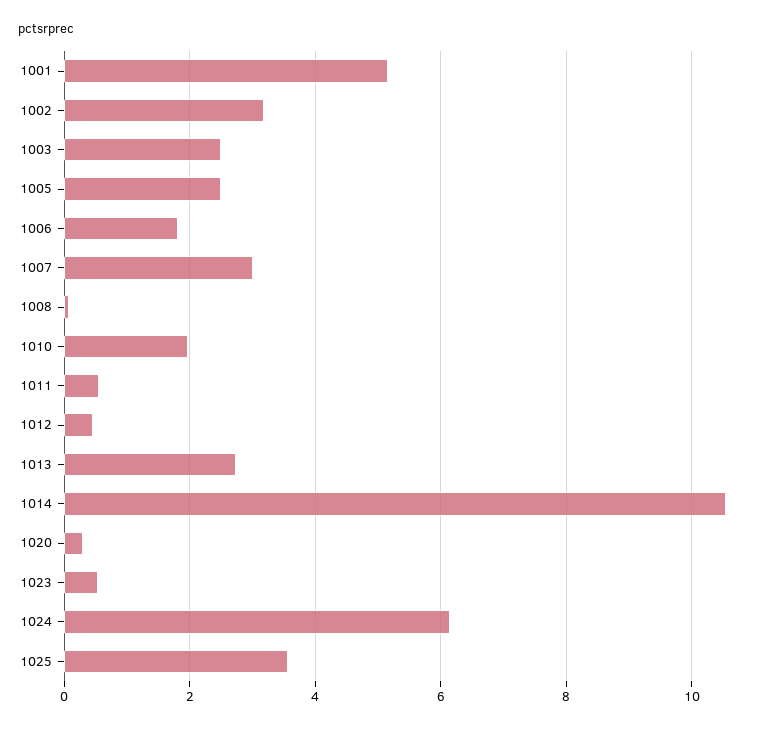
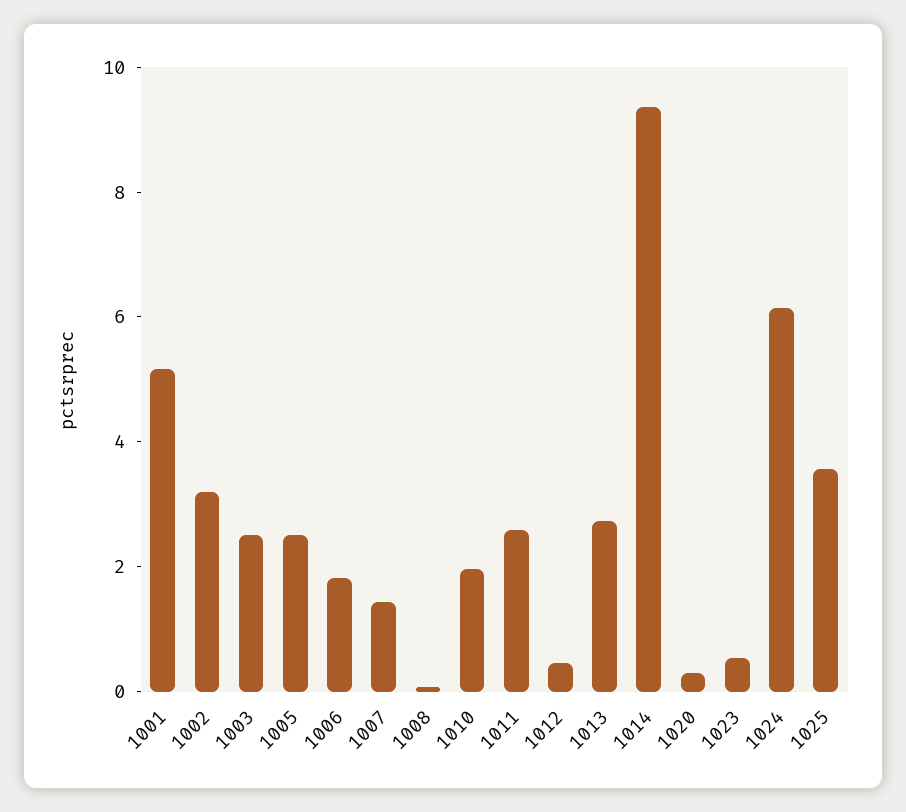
1007: 3 -> 1.5
1011: 0.6 -> 2.5
1014: 10.6 -> 9.5

